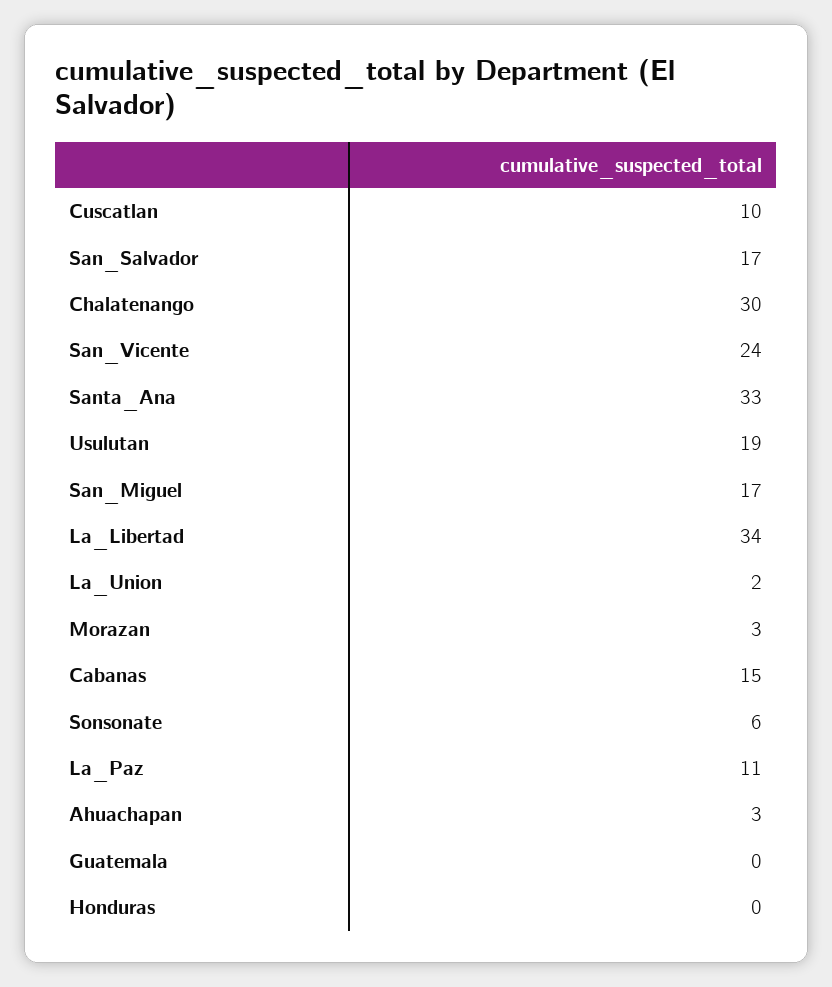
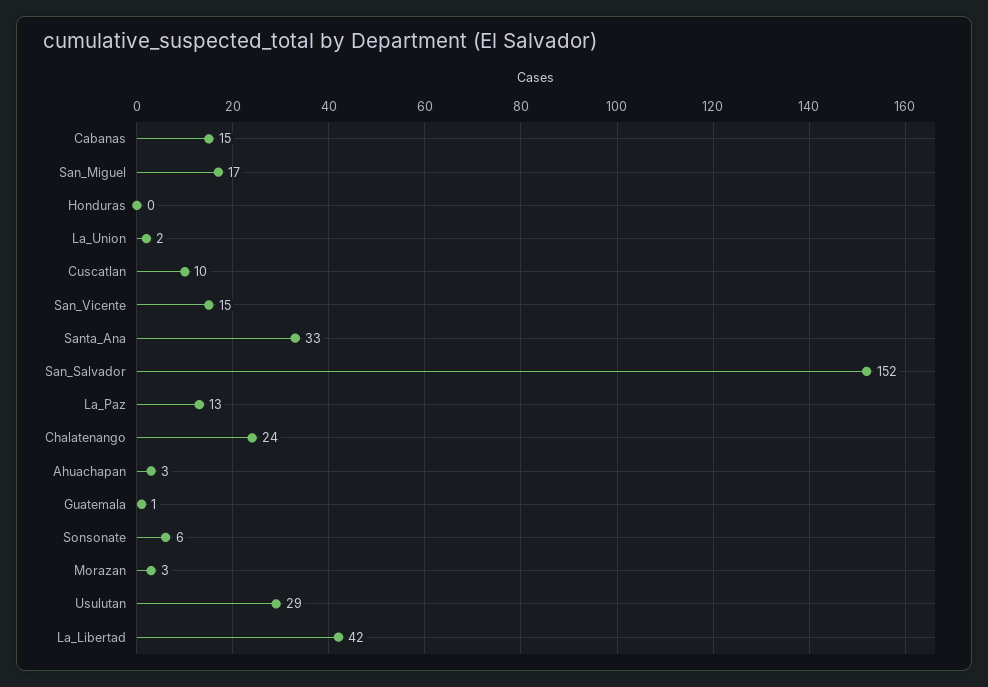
San_Salvador: 17 -> 152
Chalatenango: 30 -> 24
San_Vicente: 24 -> 15
Usulutan: 19 -> 29
La_Libertad: 34 -> 42
La_Paz: 11 -> 13
Guatemala: 0 -> 1

